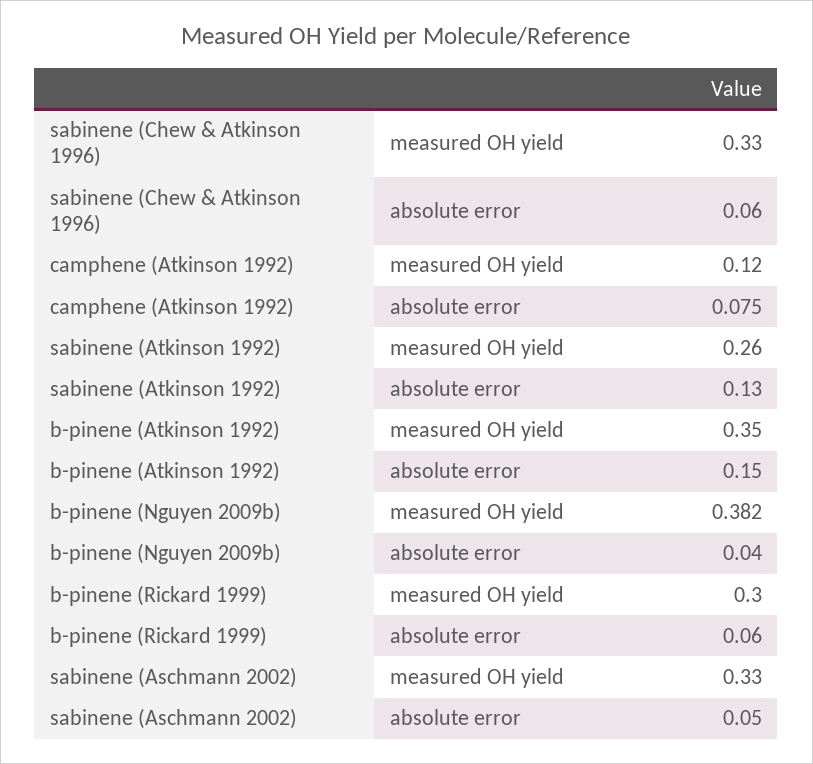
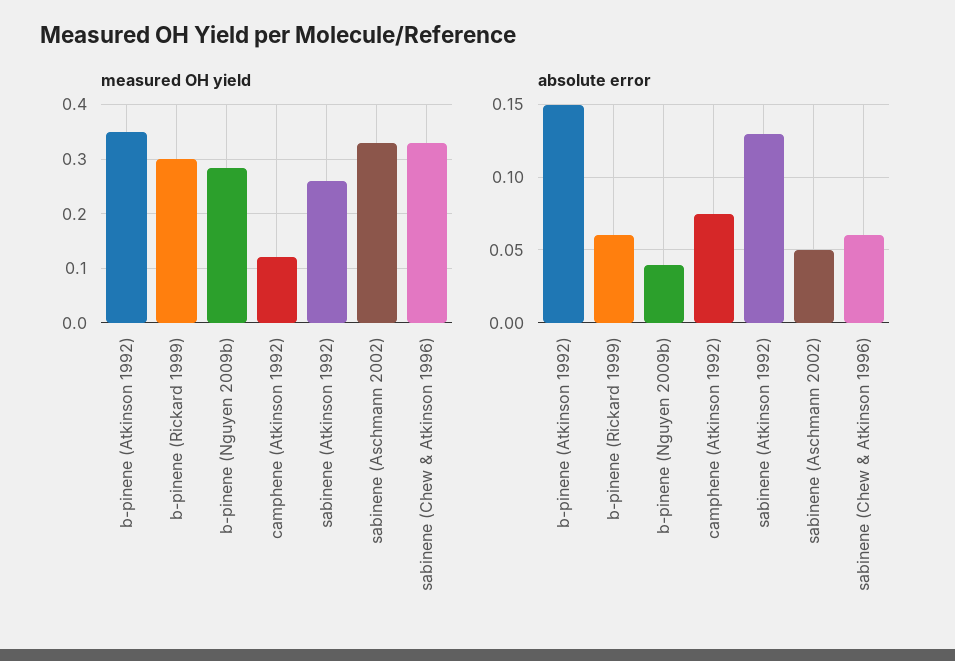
measured OH yield, b-pinene (Nguyen 2009b): 0.382 -> 0.28

